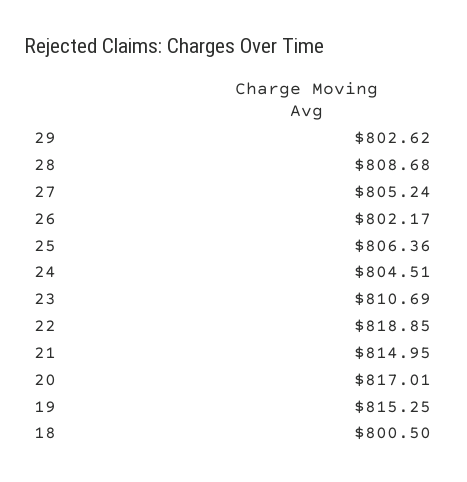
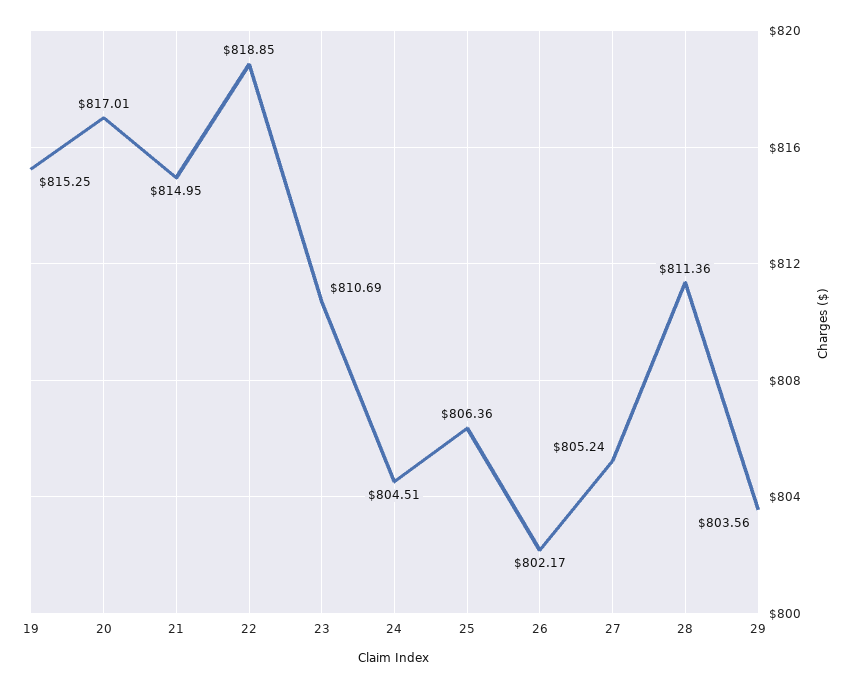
29: 802.62 -> 803.56
28: 808.68 -> 811.36
18: 800.5 -> none

